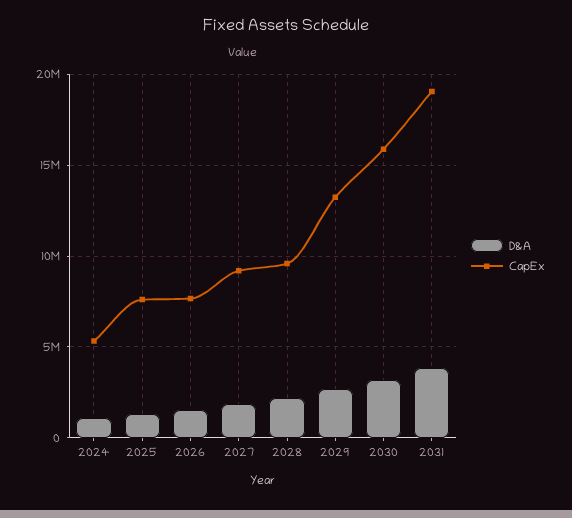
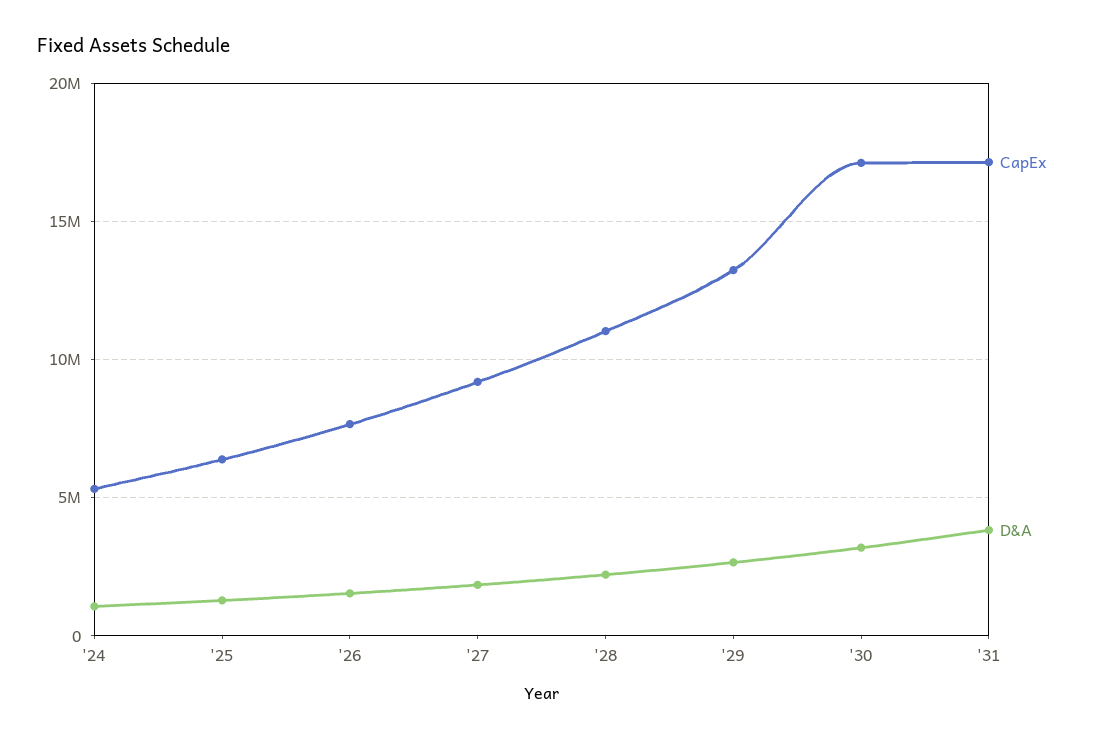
CapEx, 2025: 7500000 -> 6500000
CapEx, 2028: 9500000 -> 11000000
CapEx, 2030: 16000000 -> 17000000
CapEx, 2031: 19000000 -> 17000000

